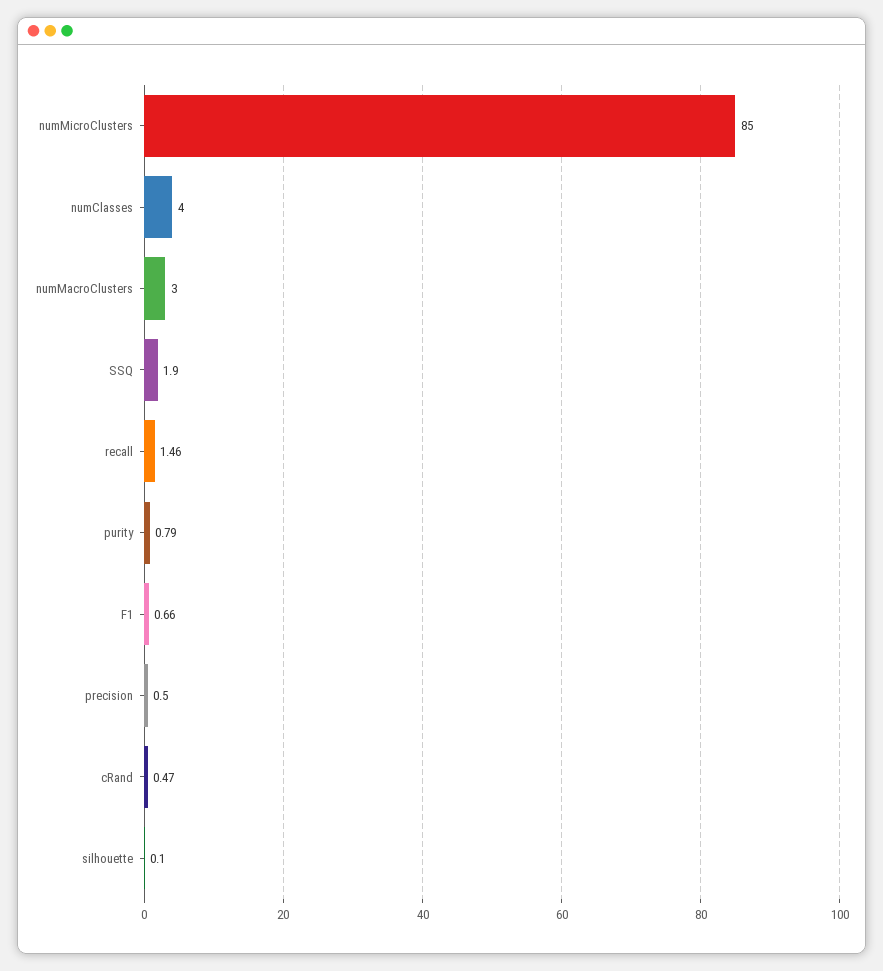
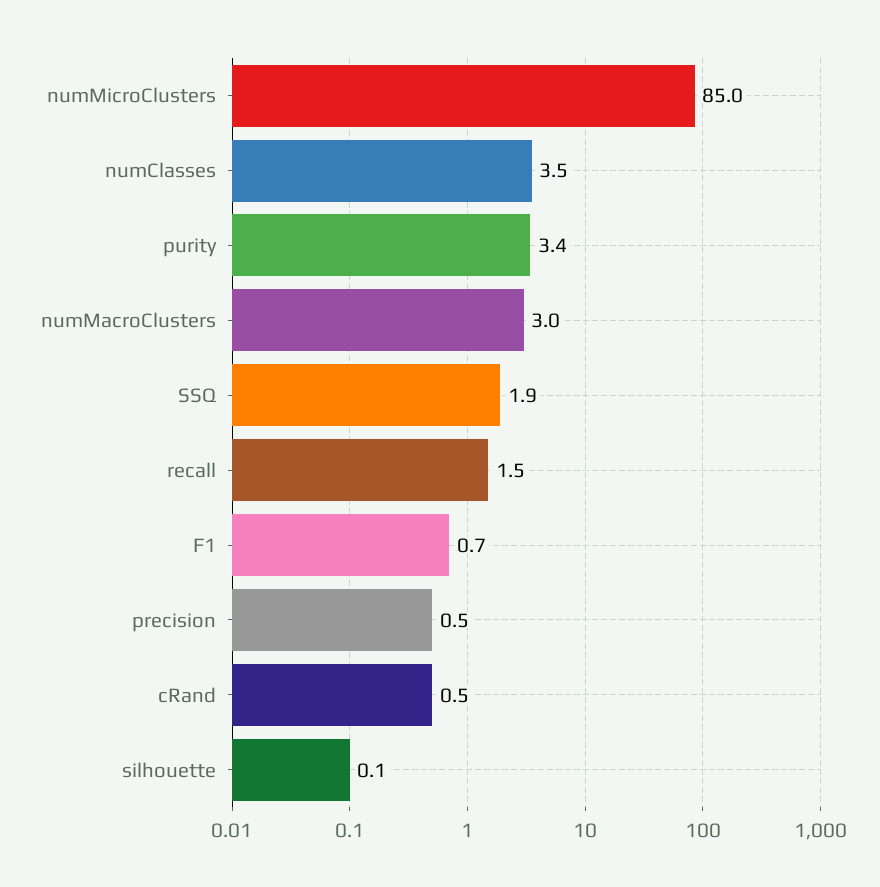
numClasses: 4 -> 3.5
purity: 0.79 -> 3.4

